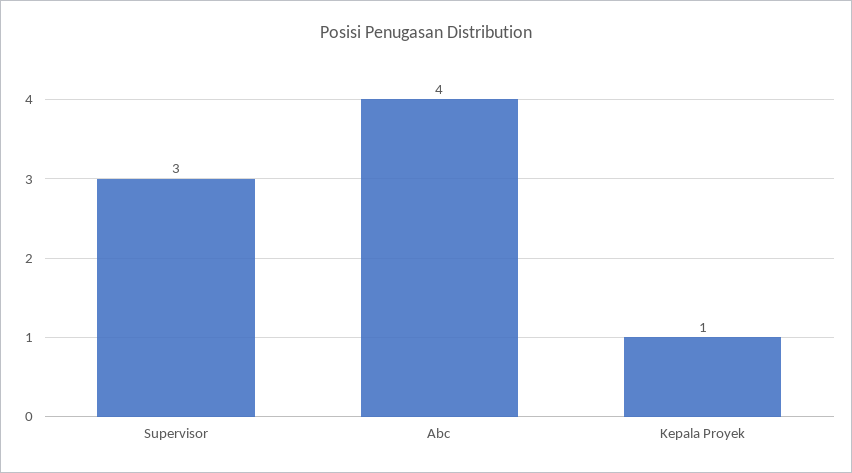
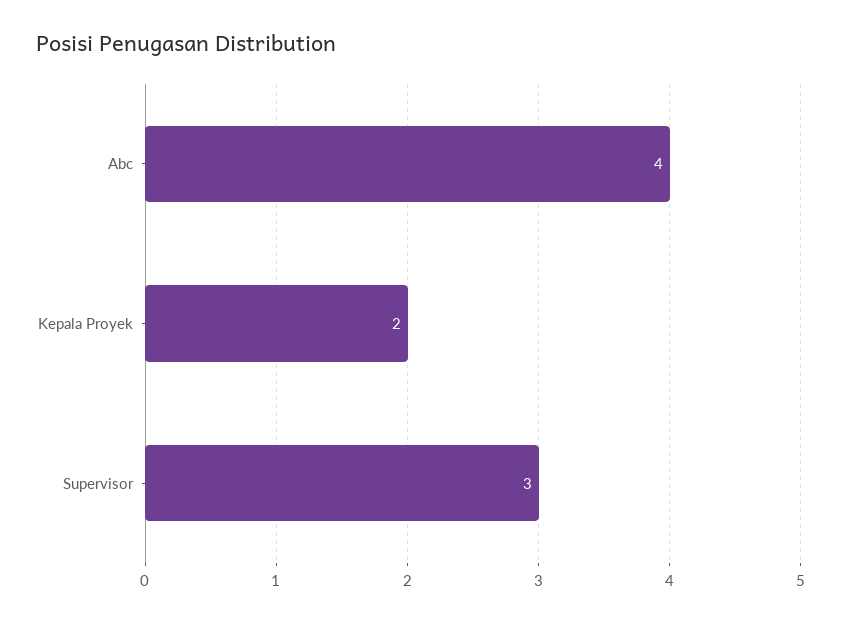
Kepala Proyek: 1 -> 2

